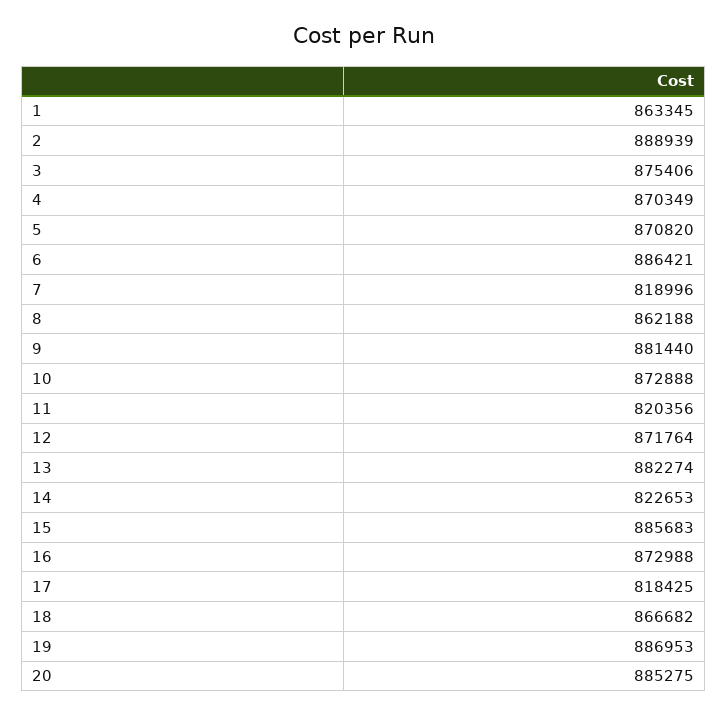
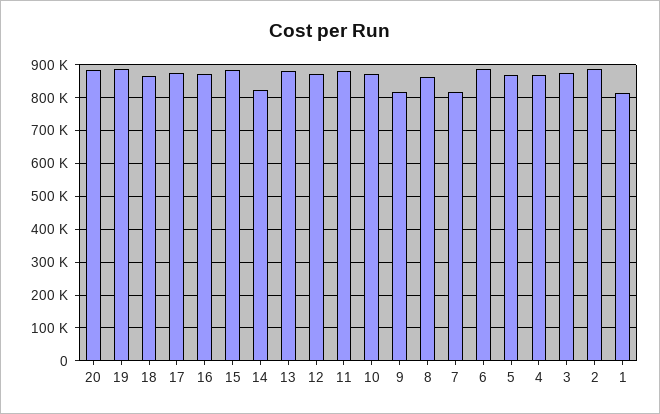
1: 863345 -> 820000
9: 881440 -> 820000
11: 820356 -> 880000
17: 818425 -> 880000

